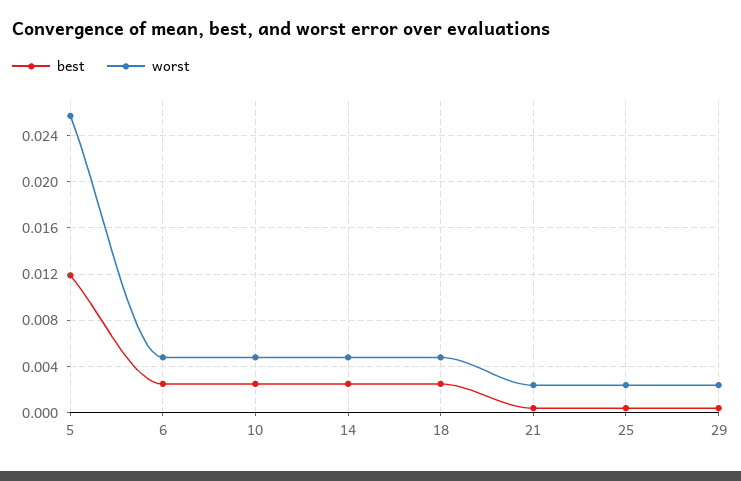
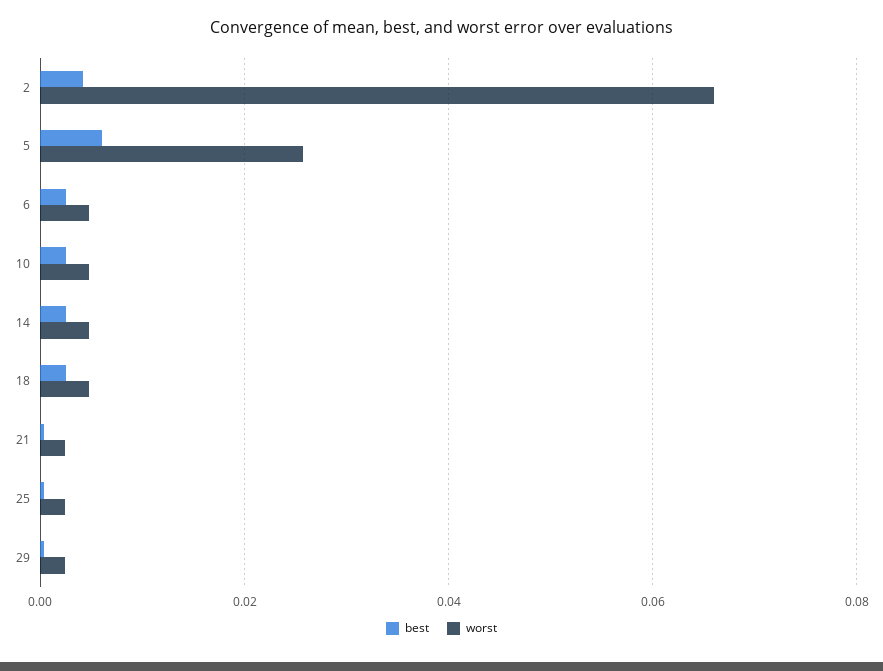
best, 5: 0.012 -> 0.006
best, 2: none -> 0.004
worst, 2: none -> 0.066

